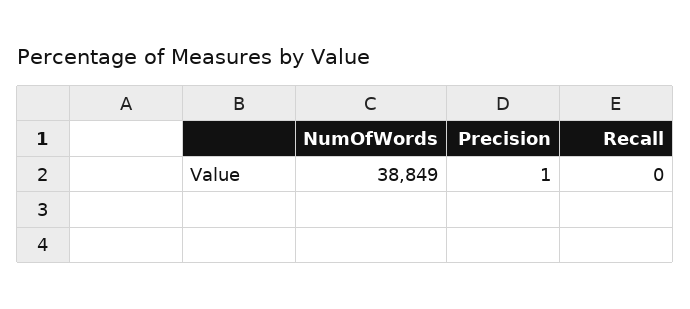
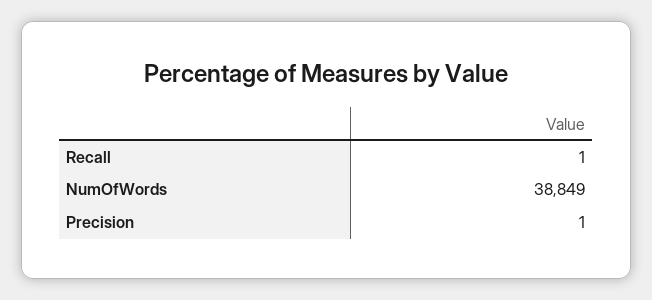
Recall: 0 -> 1

